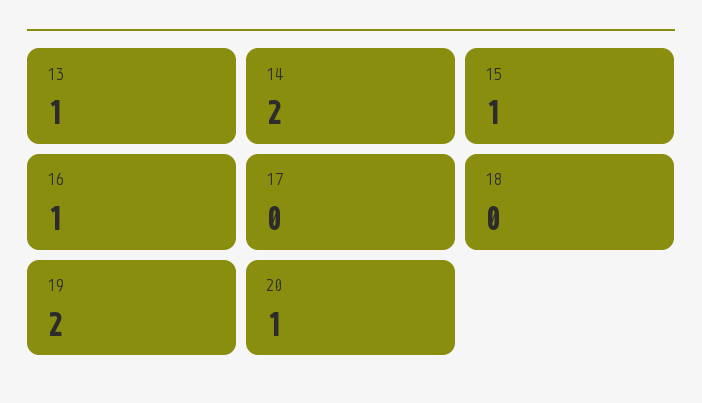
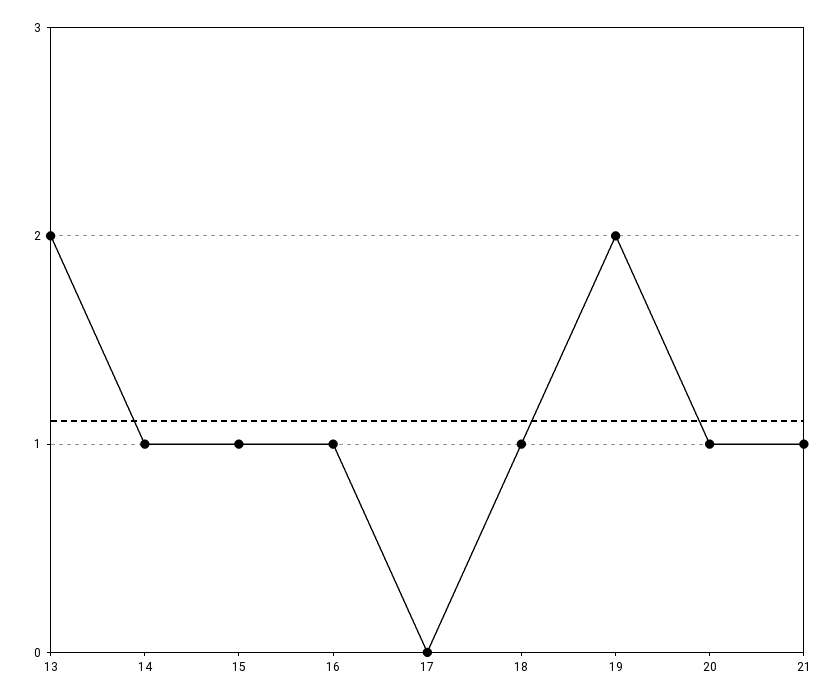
13: 1 -> 2
14: 2 -> 1
18: 0 -> 1
21: none -> 1

